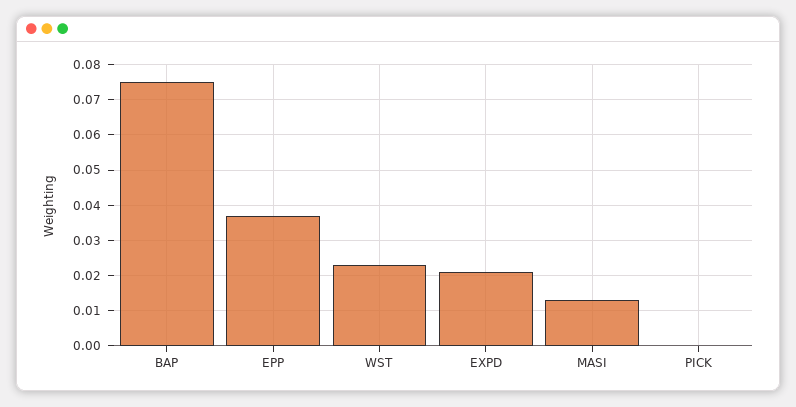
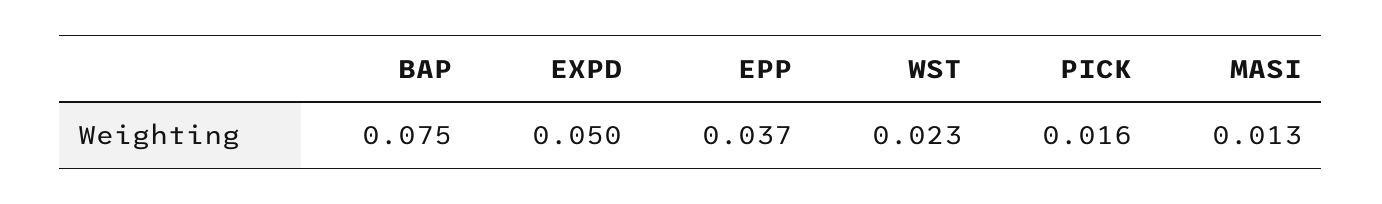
EXPD: 0.02 -> 0.05
PICK: 0 -> 0.016

